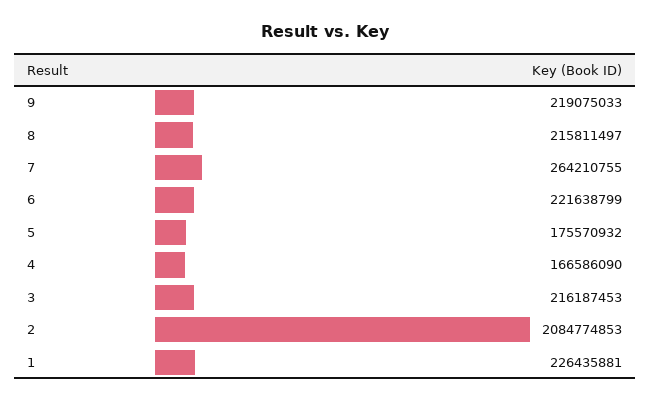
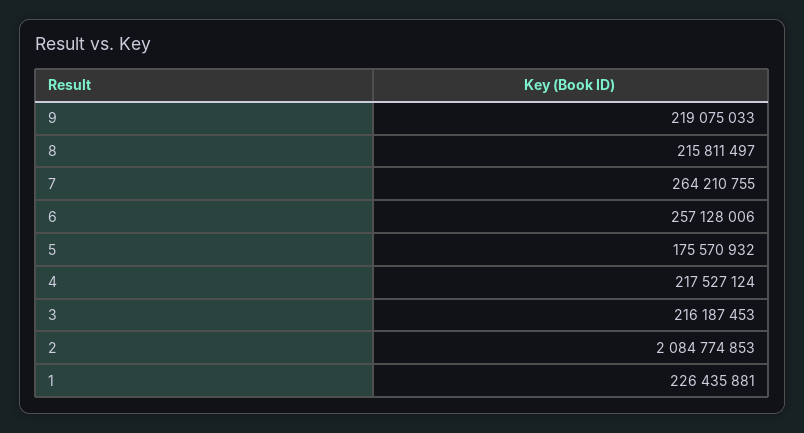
6: 221638799 -> 257128006
4: 166586090 -> 217527124

